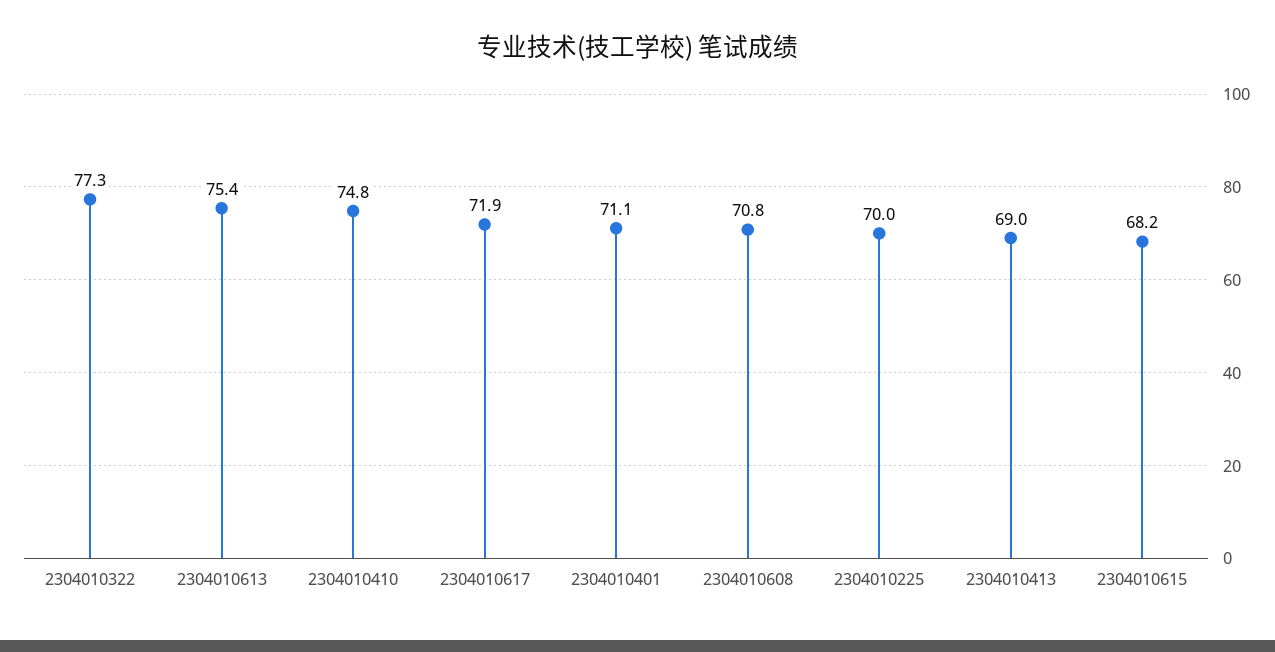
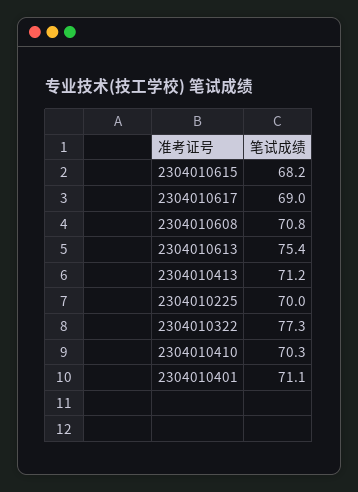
2304010410: 74.8 -> 70.3
2304010617: 71.9 -> 69
2304010413: 69 -> 71.2

